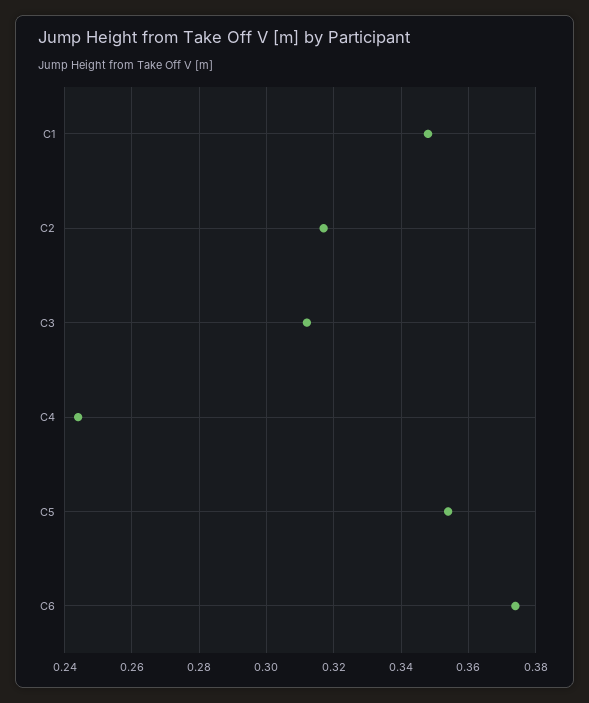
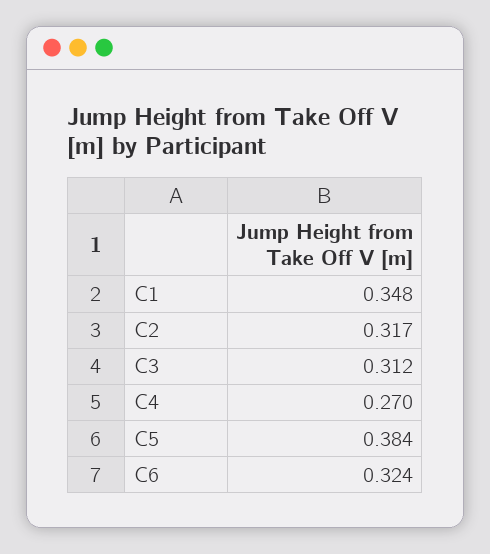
C4: 0.245 -> 0.27
C5: 0.355 -> 0.384
C6: 0.375 -> 0.324

